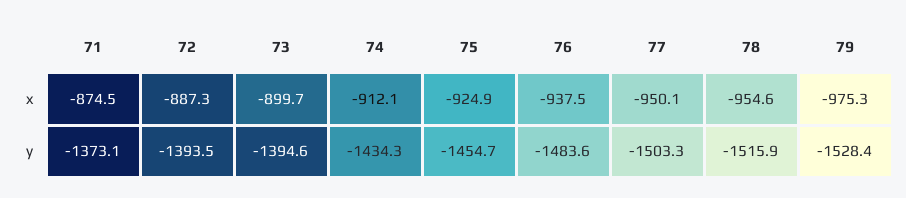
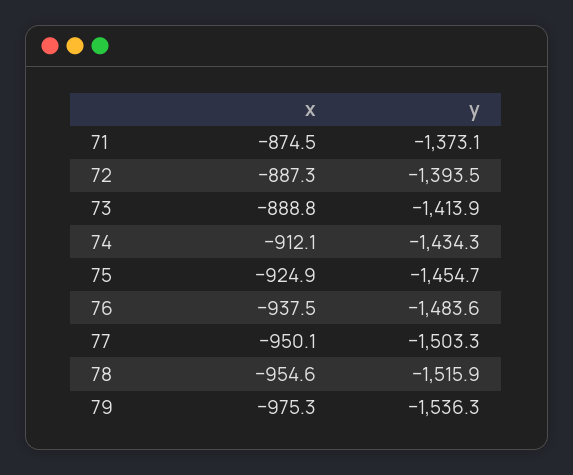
73, x: -899.7 -> -888.8
73, y: -1394.6 -> -1413.9
79, y: -1528.4 -> -1536.3

